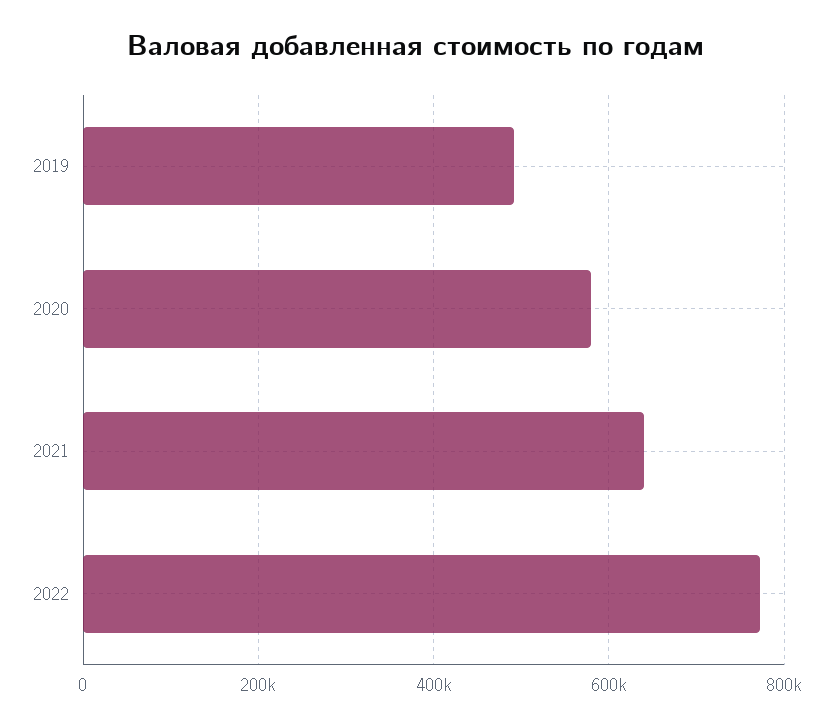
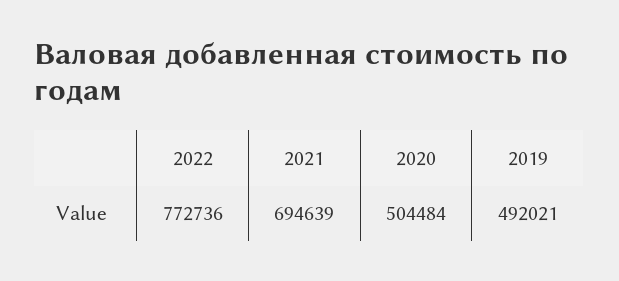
2020: 580000 -> 504484
2021: 640000 -> 694639

